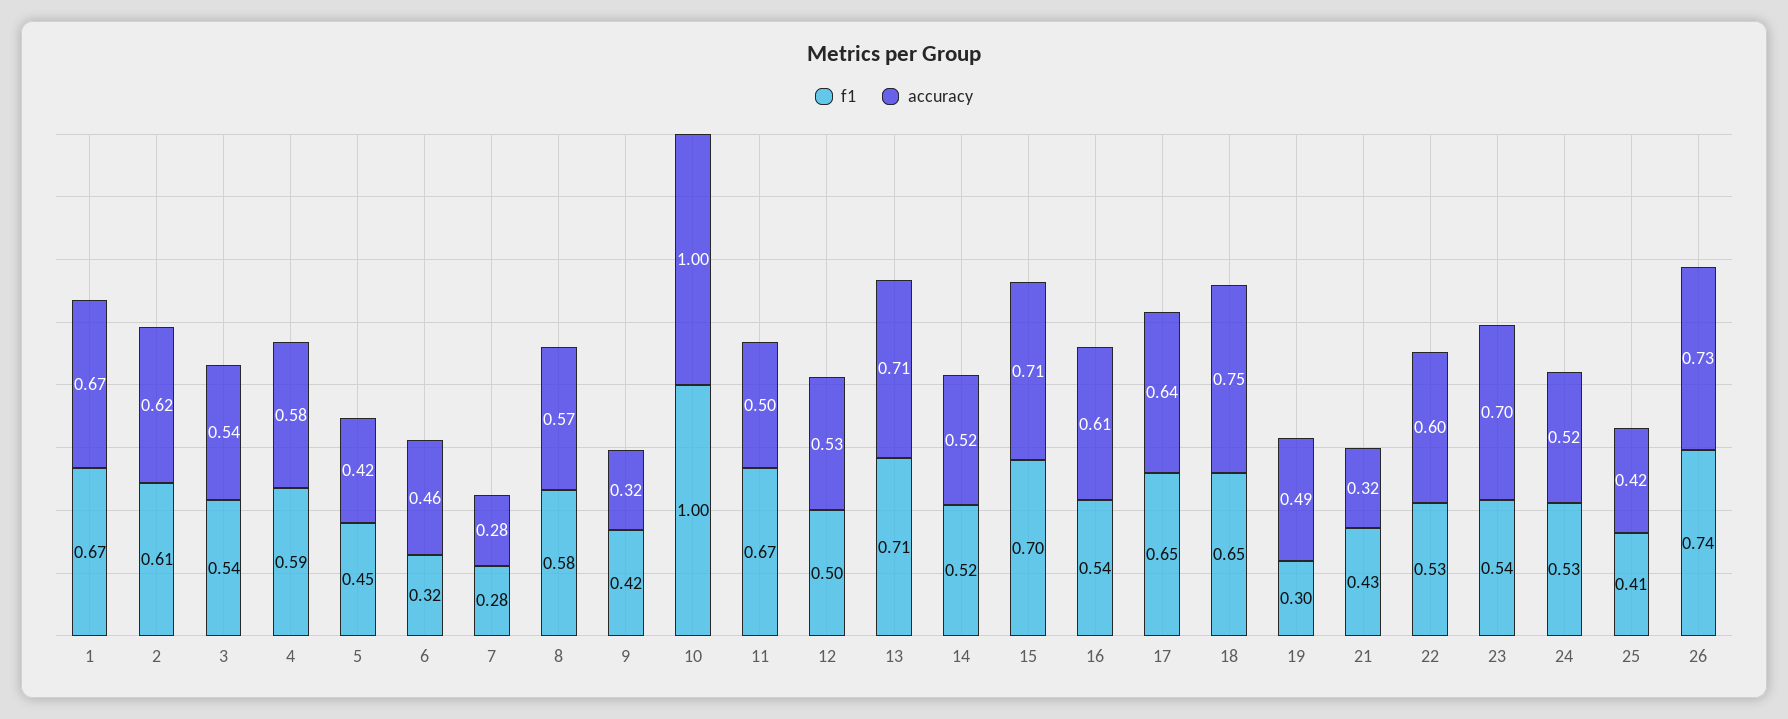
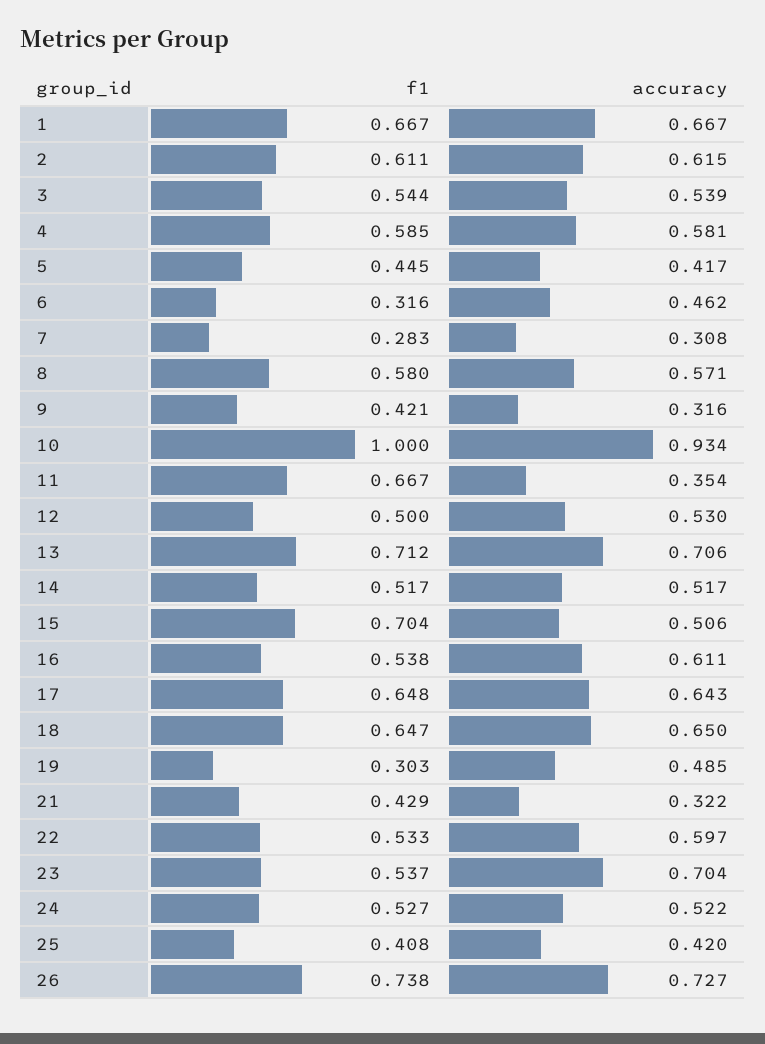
accuracy, 7: 0.28 -> 0.308
accuracy, 10: 1 -> 0.934
accuracy, 11: 0.5 -> 0.354
accuracy, 15: 0.71 -> 0.506
accuracy, 18: 0.75 -> 0.65

